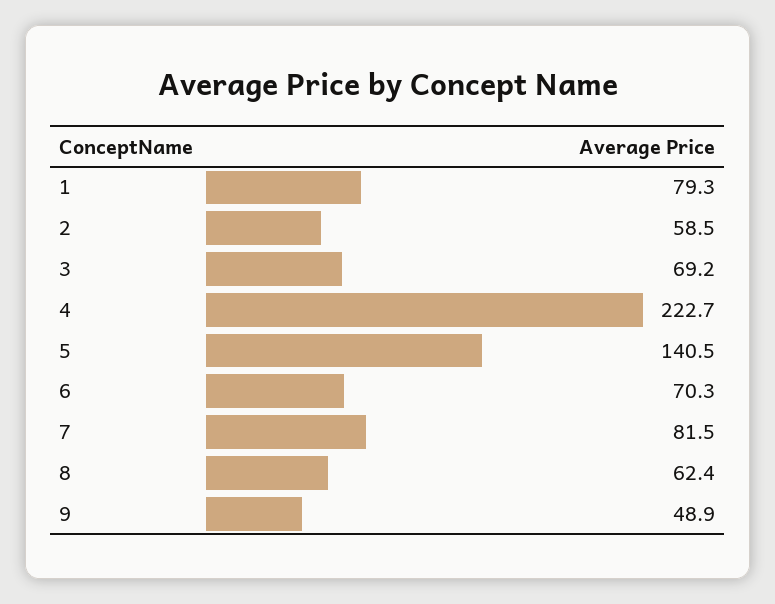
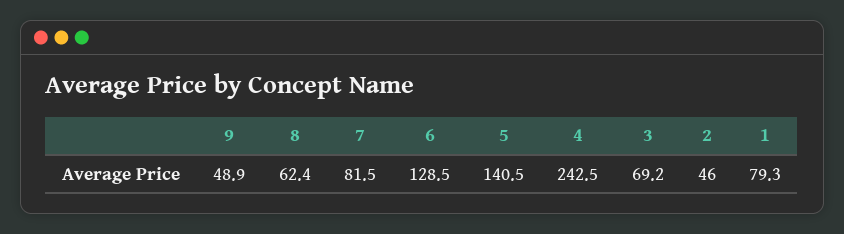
2: 58.5 -> 46
4: 222.7 -> 242.5
6: 70.3 -> 128.5

